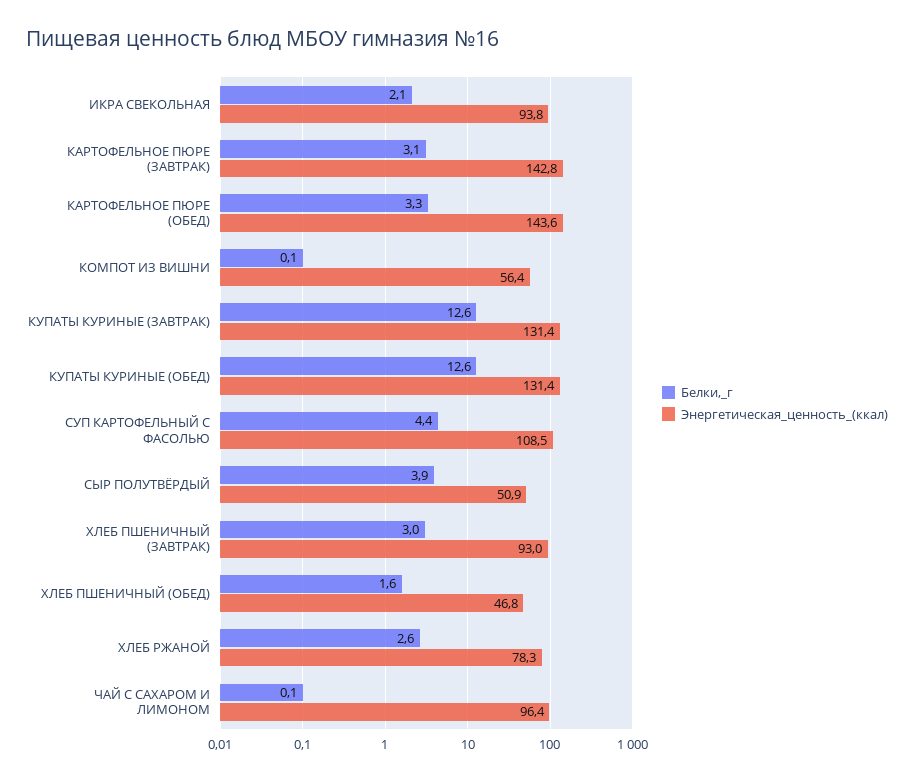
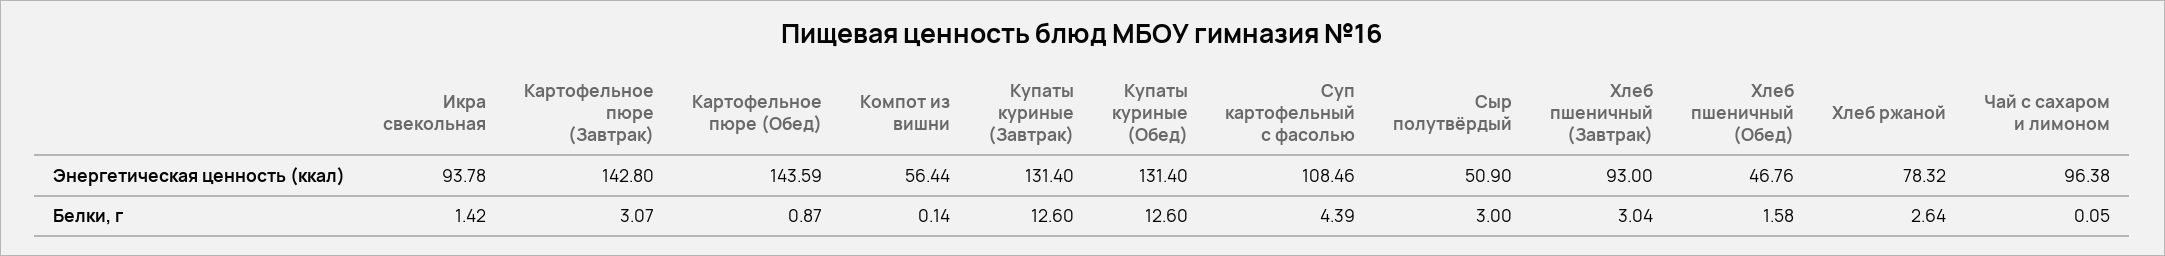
Белки,_г, ИКРА СВЕКОЛЬНАЯ: 2.1 -> 1.42
Белки,_г, КАРТОФЕЛЬНОЕ ПЮРЕ (ОБЕД): 3.3 -> 0.87
Белки,_г, СЫР ПОЛУТВЁРДЫЙ: 3.9 -> 3

